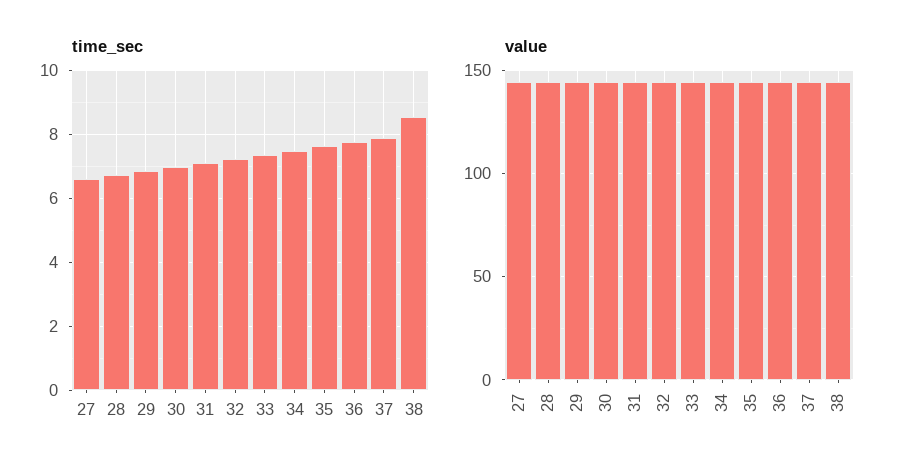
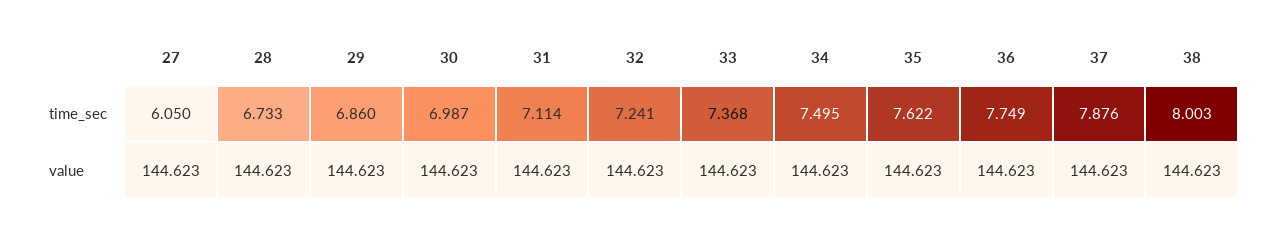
time_sec, 27: 6.6 -> 6.05
time_sec, 38: 8.6 -> 8.003

